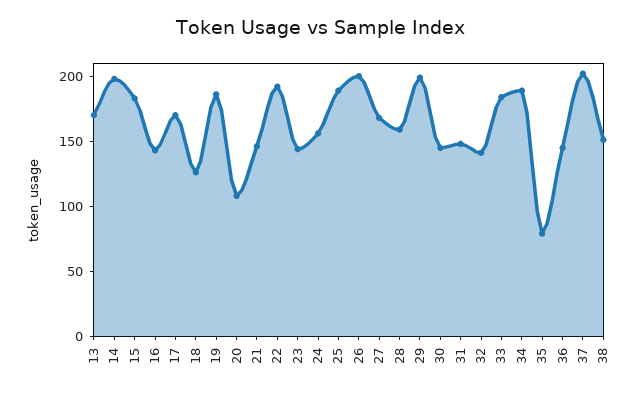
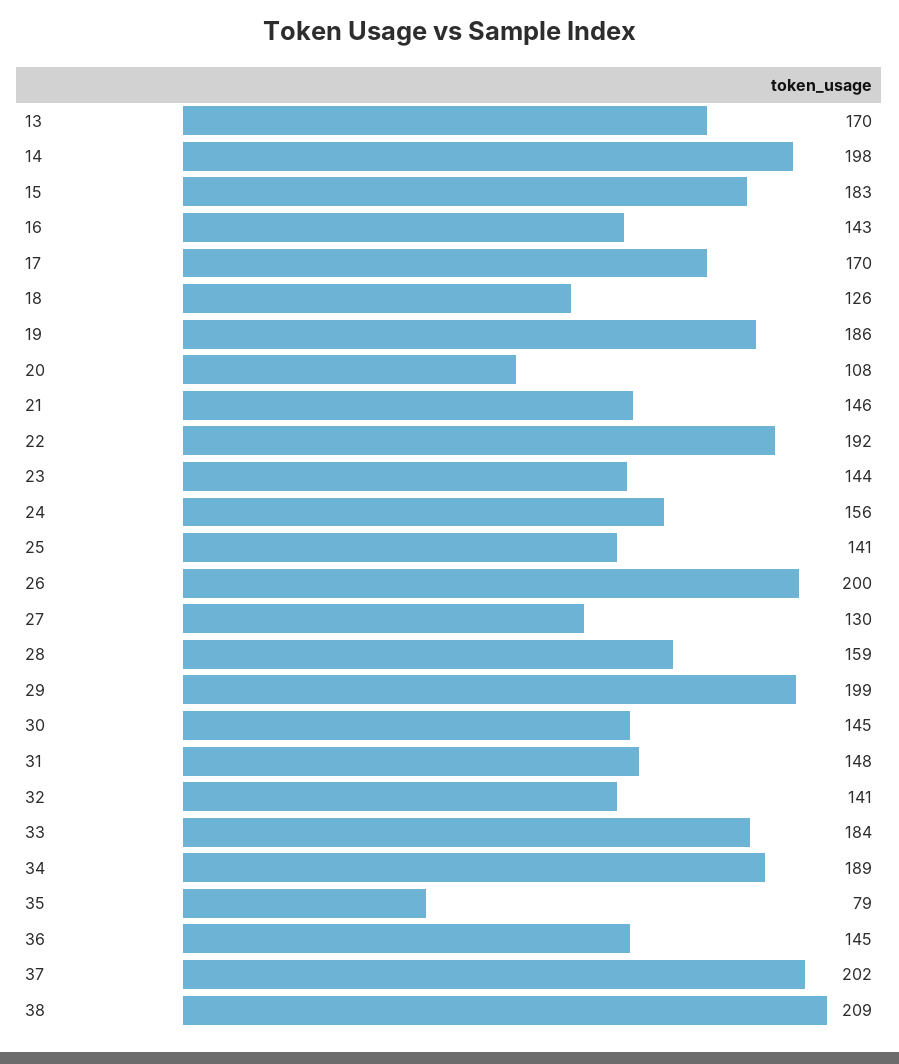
25: 190 -> 141
27: 170 -> 130
38: 150 -> 209

